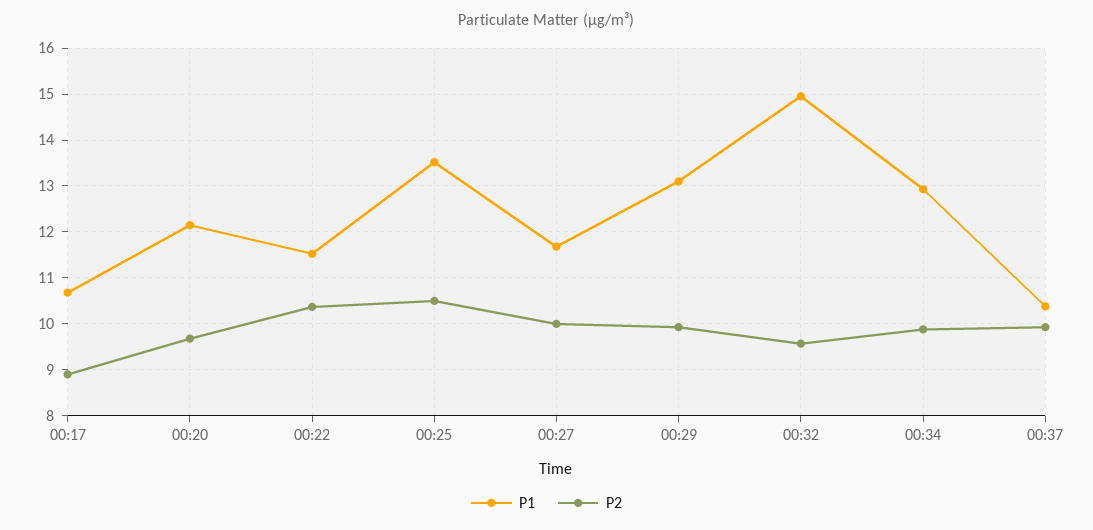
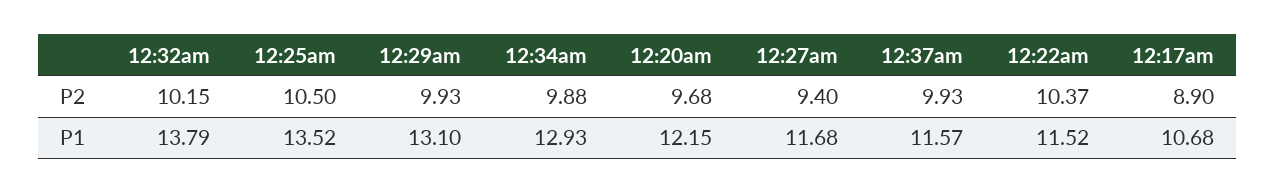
P2, 00:27: 10 -> 9.4
P1, 00:32: 15 -> 13.79
P2, 00:32: 9.6 -> 10.15
P1, 00:37: 10.4 -> 11.57

